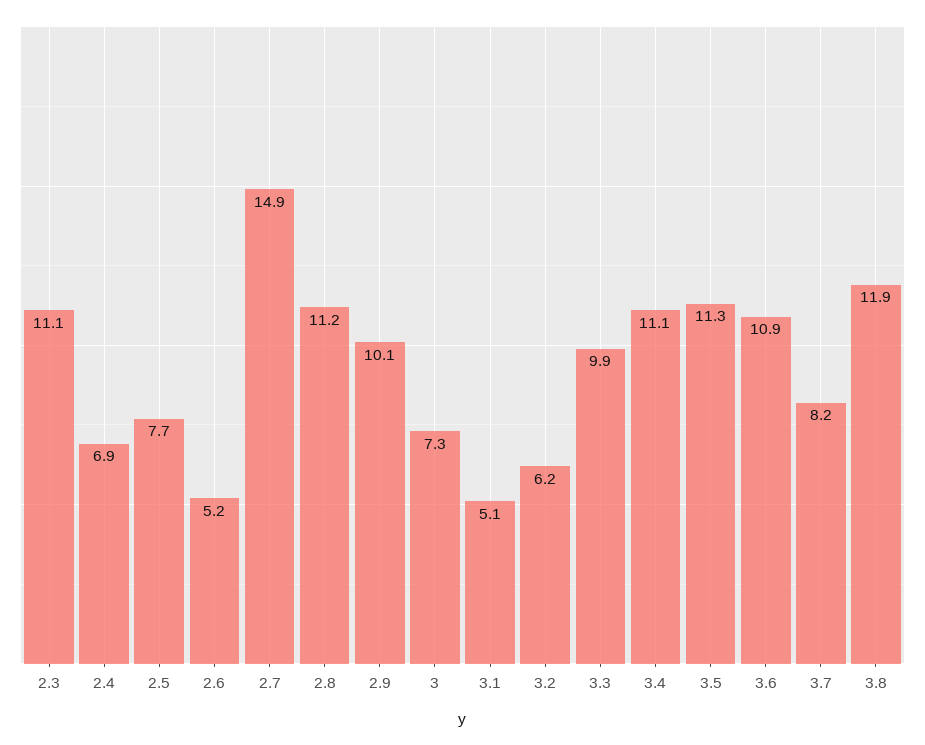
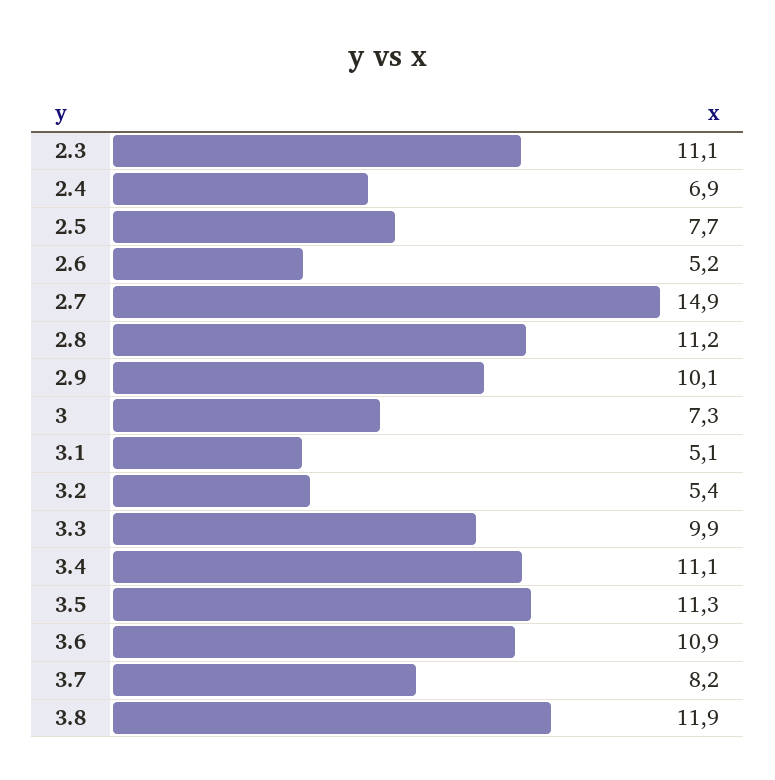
3.2: 6.2 -> 5.4

